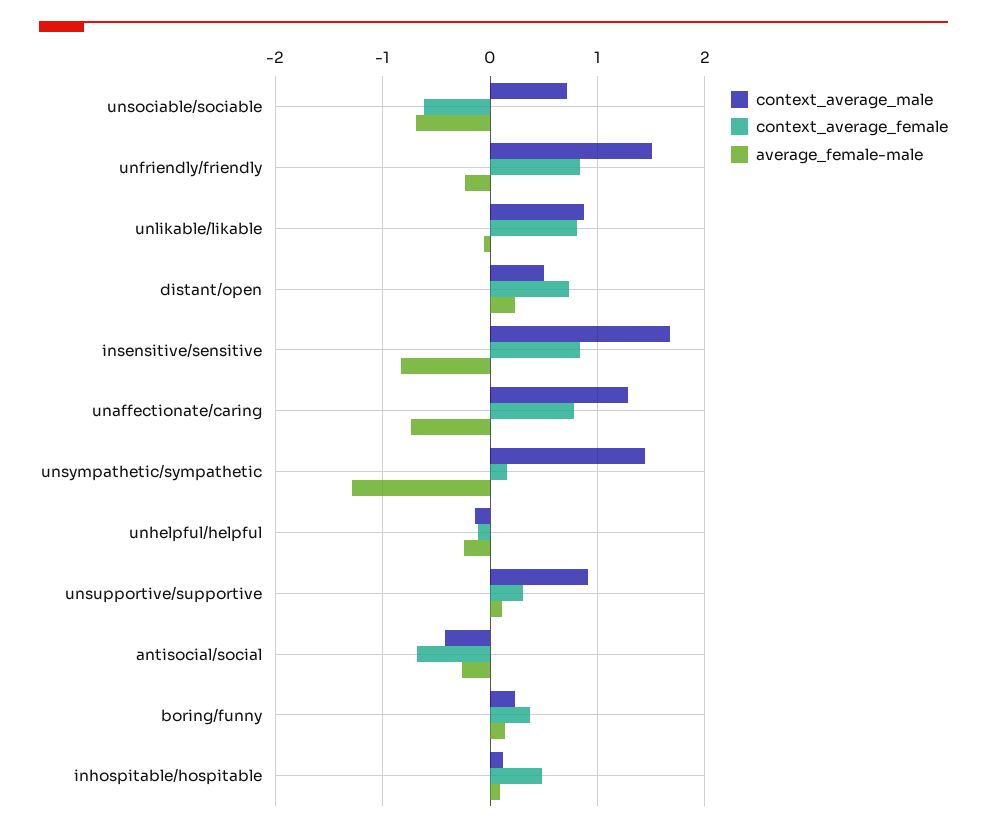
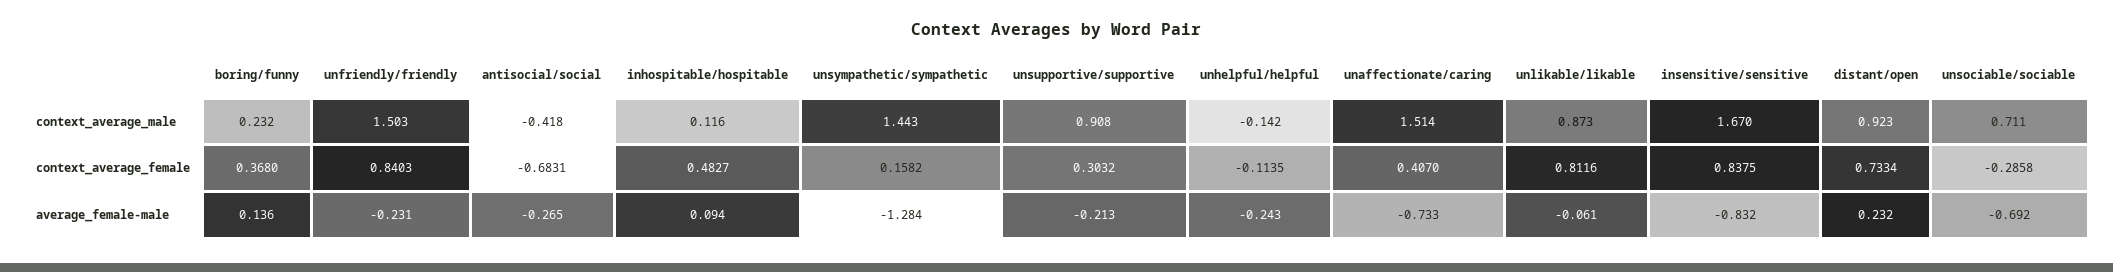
context_average_female, unsociable/sociable: -0.6 -> -0.2858
context_average_male, distant/open: 0.5 -> 0.923
context_average_male, unaffectionate/caring: 1.3 -> 1.514
context_average_female, unaffectionate/caring: 0.8 -> 0.407
average_female-male, unsupportive/supportive: 0.1 -> -0.213

